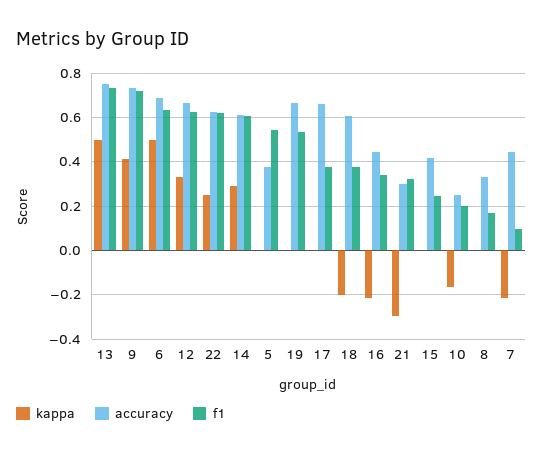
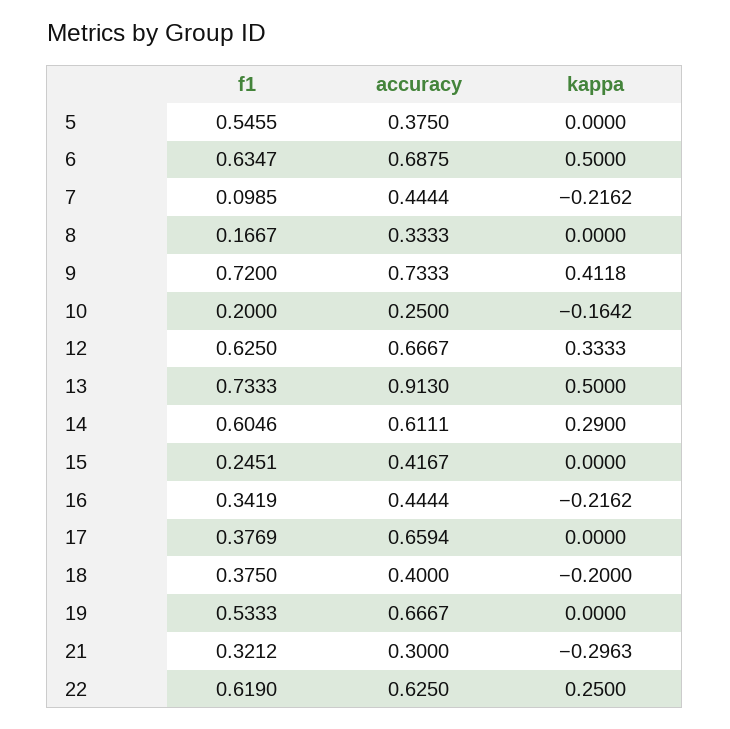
accuracy, 13: 0.75 -> 0.913
accuracy, 18: 0.6 -> 0.4

